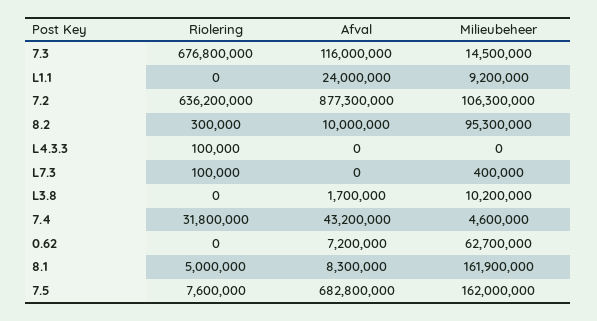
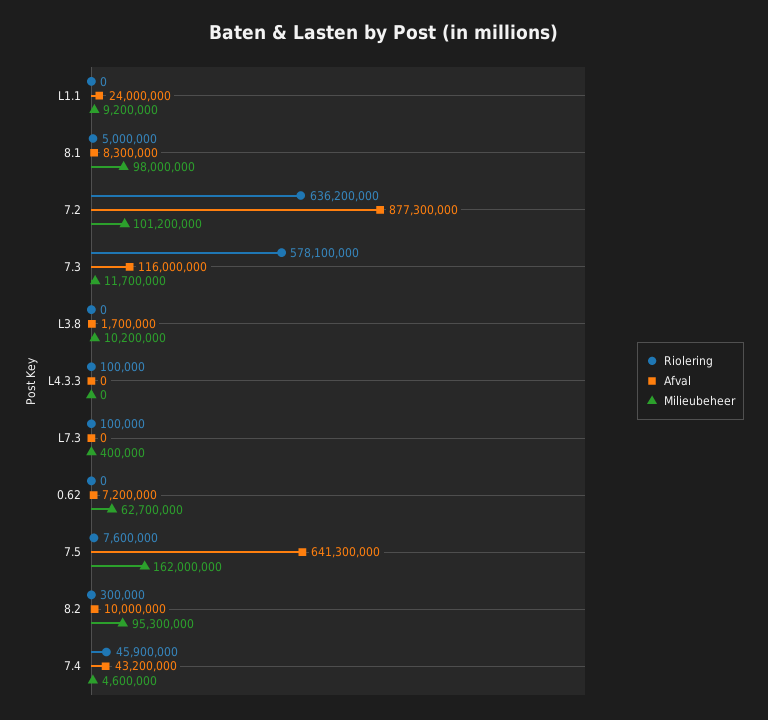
Riolering, 7.3: 676800000 -> 578100000
Milieubeheer, 7.3: 14500000 -> 11700000
Milieubeheer, 7.2: 106300000 -> 101200000
Riolering, 7.4: 31800000 -> 45900000
Milieubeheer, 8.1: 161900000 -> 98000000
Afval, 7.5: 682800000 -> 641300000

